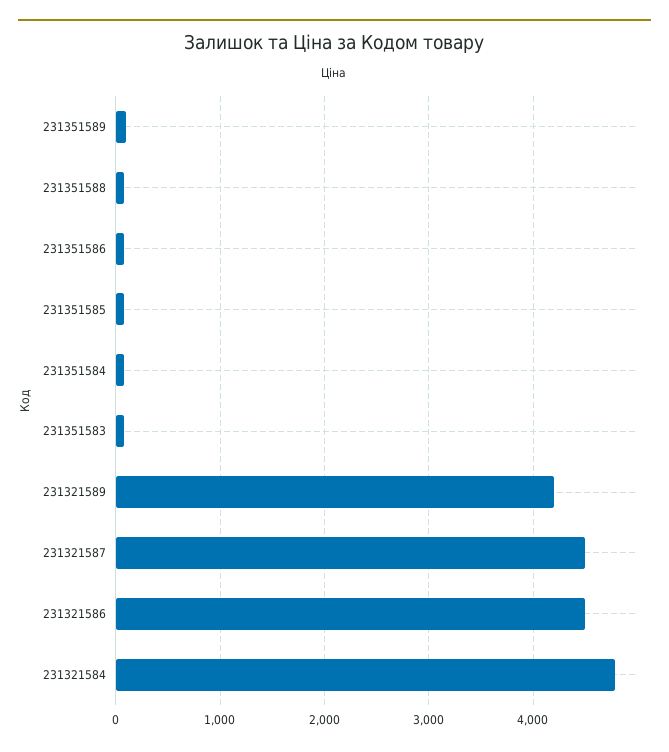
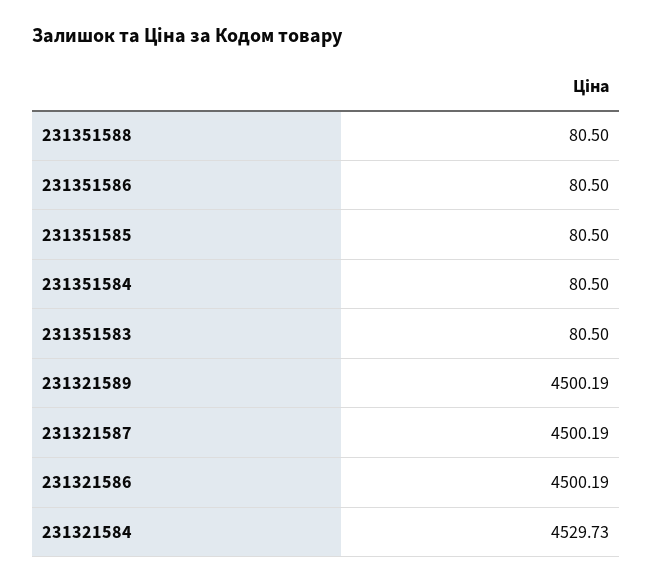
231351589: 100 -> none
231321589: 4200 -> 4500.19
231321584: 4800 -> 4529.73

